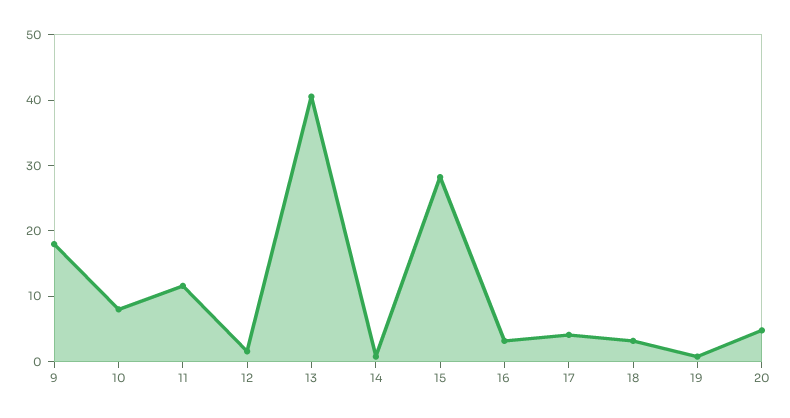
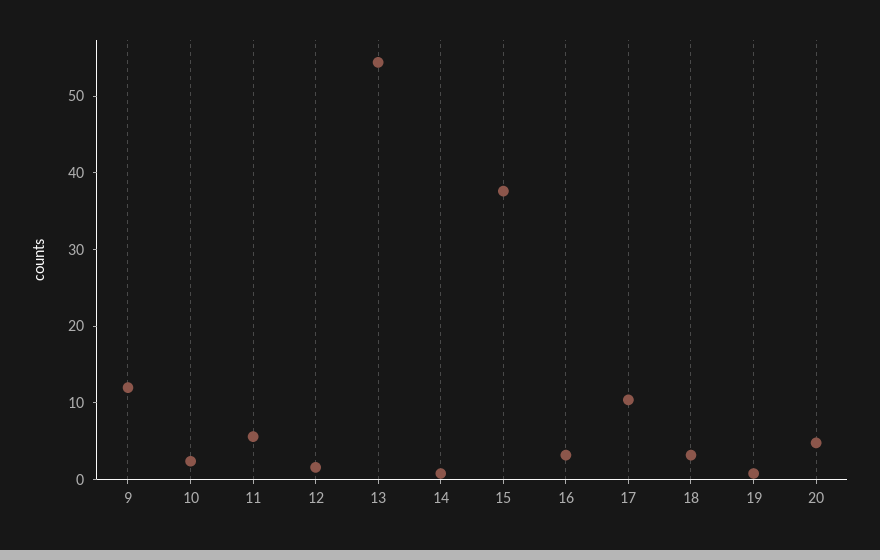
9: 18 -> 12
10: 8 -> 2
11: 12 -> 6
13: 40 -> 54
15: 28 -> 38
17: 4 -> 10

